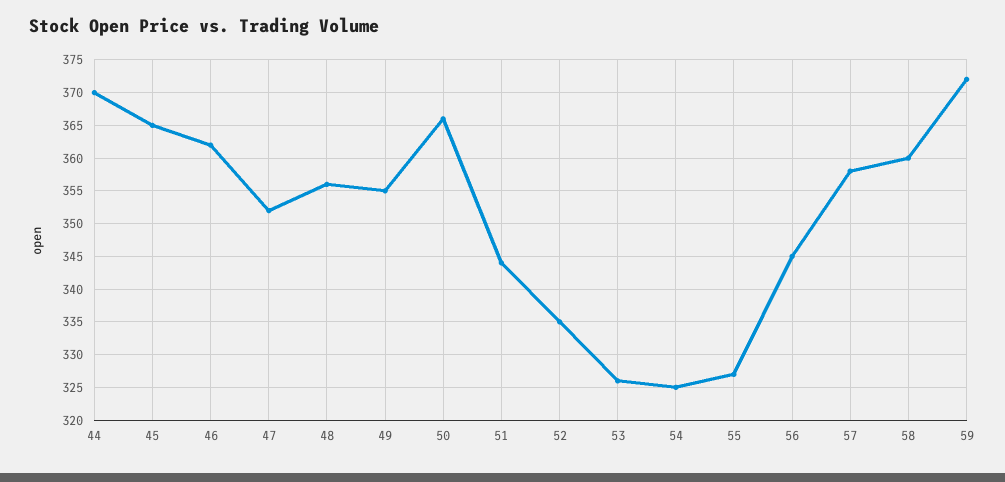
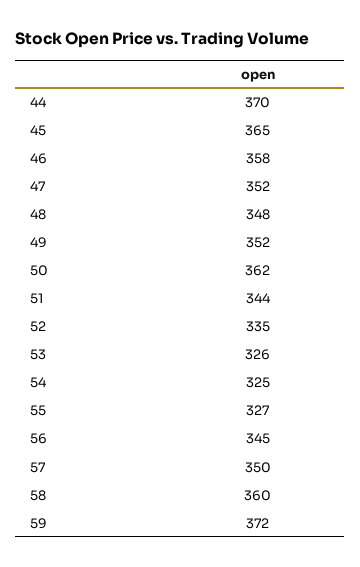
46: 362 -> 358
48: 356 -> 348
49: 355 -> 352
50: 366 -> 362
57: 358 -> 350

